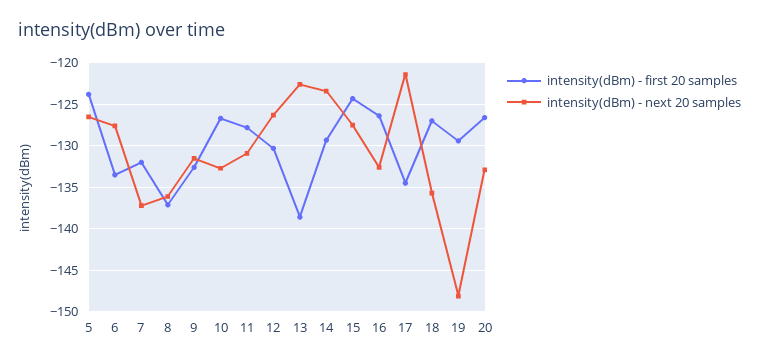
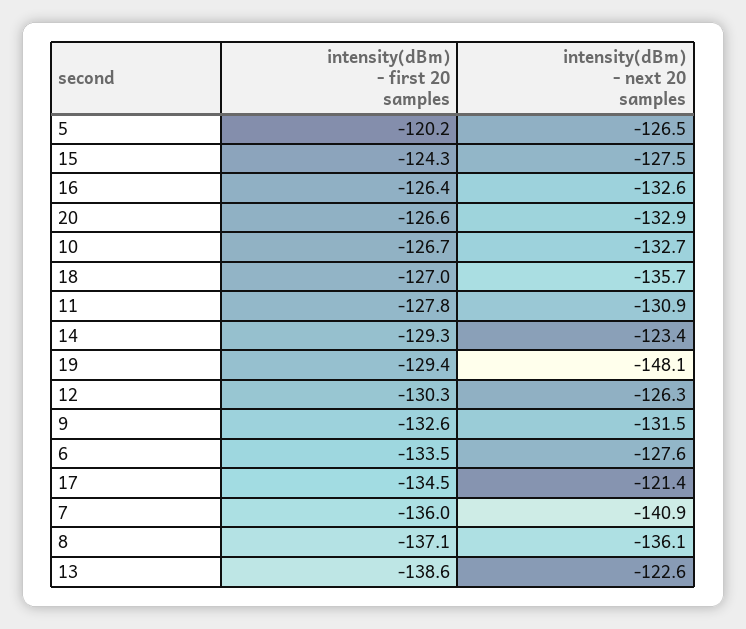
intensity(dBm) - first 20 samples, 5: -124 -> -120.2
intensity(dBm) - first 20 samples, 7: -132 -> -136
intensity(dBm) - next 20 samples, 7: -137 -> -140.9

